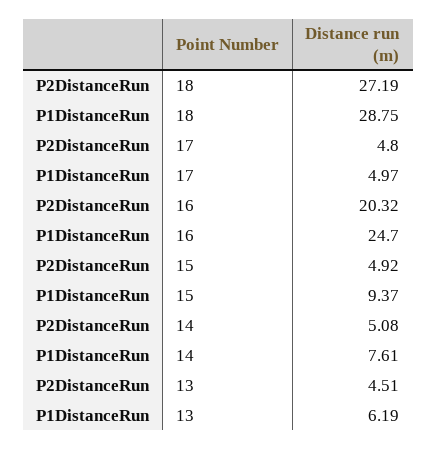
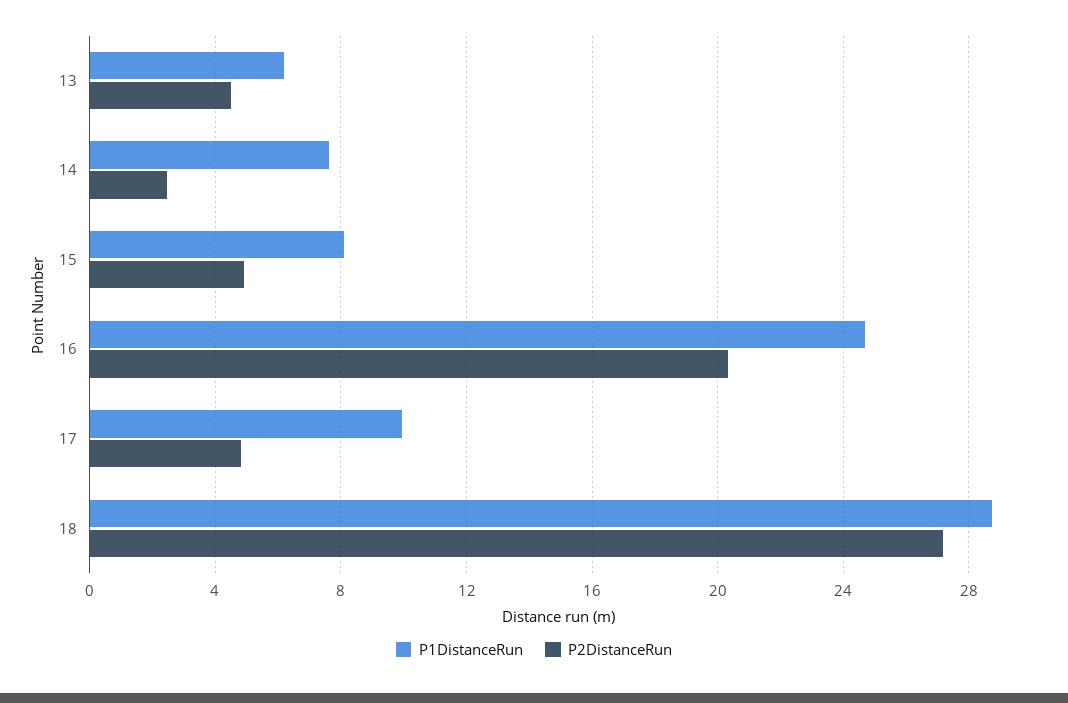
P1DistanceRun, 17: 4.97 -> 10
P1DistanceRun, 15: 9.37 -> 8
P2DistanceRun, 14: 5.08 -> 2.5

